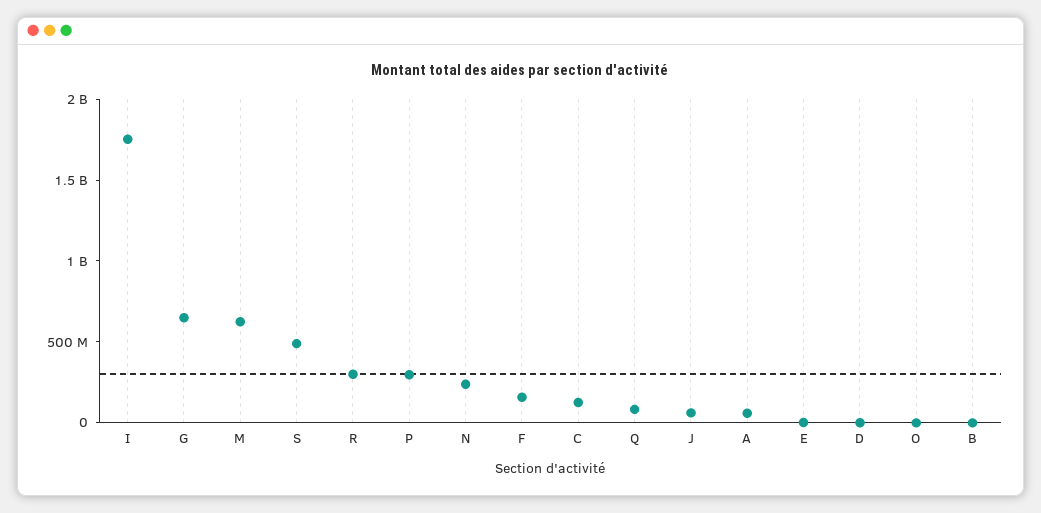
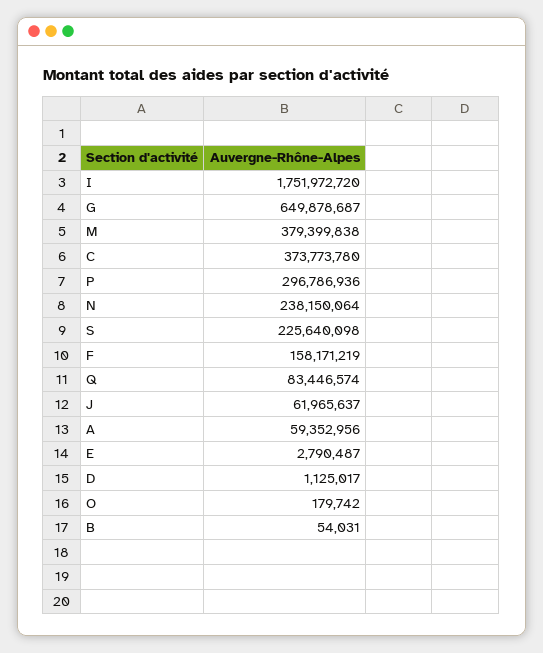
M: 600000000 -> 379399838
S: 500000000 -> 225640098
R: 300000000 -> none
C: 100000000 -> 373773780

